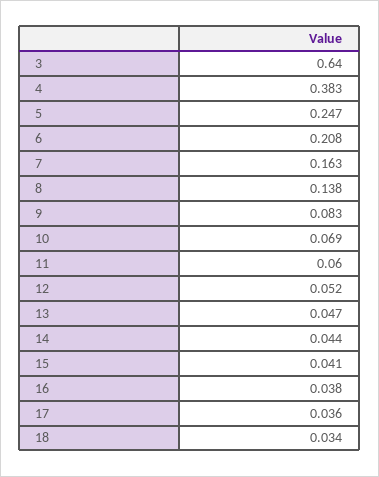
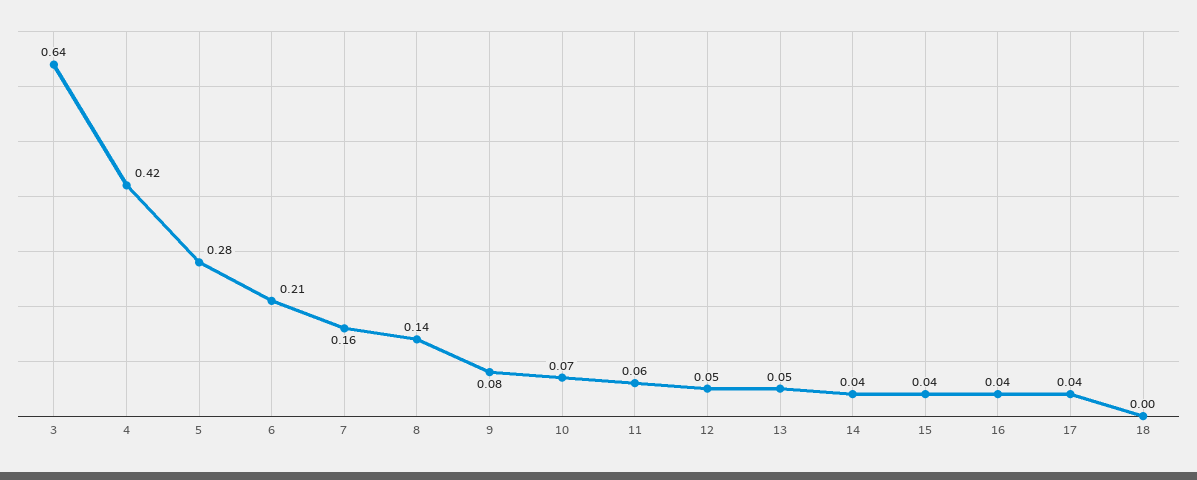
4: 0.383 -> 0.42
5: 0.247 -> 0.28
18: 0.034 -> 0

